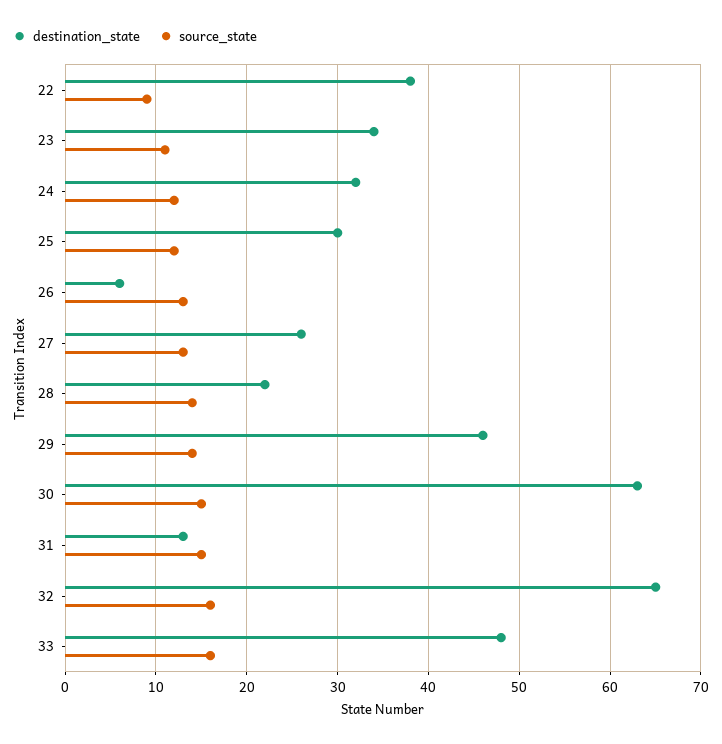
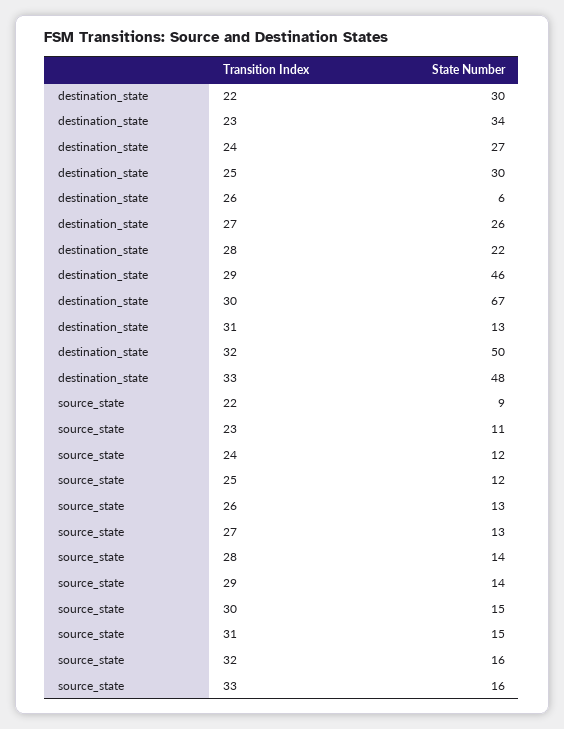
destination_state, 22: 38 -> 30
destination_state, 24: 32 -> 27
destination_state, 30: 63 -> 67
destination_state, 32: 65 -> 50

